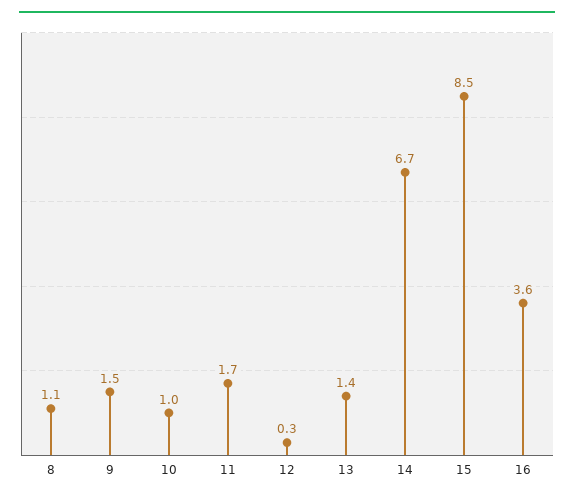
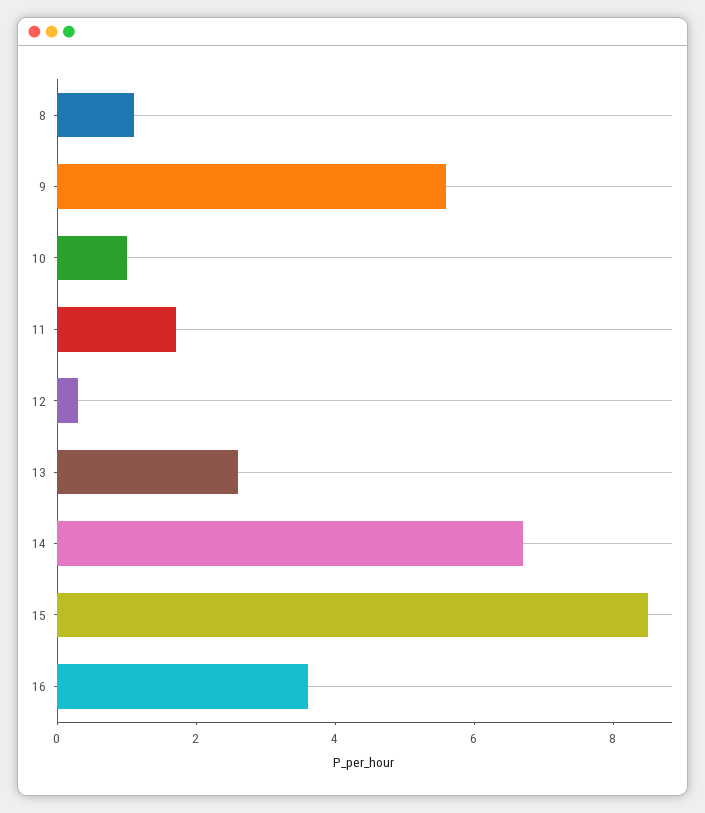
9: 1.5 -> 5.5
13: 1.4 -> 2.5

